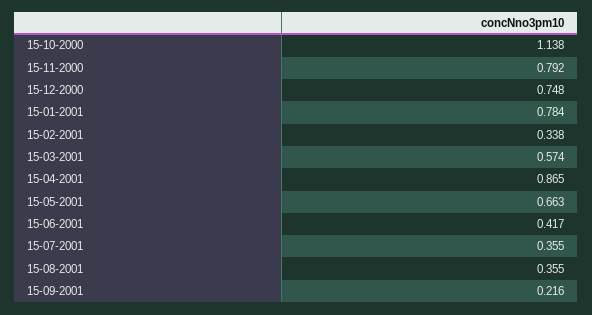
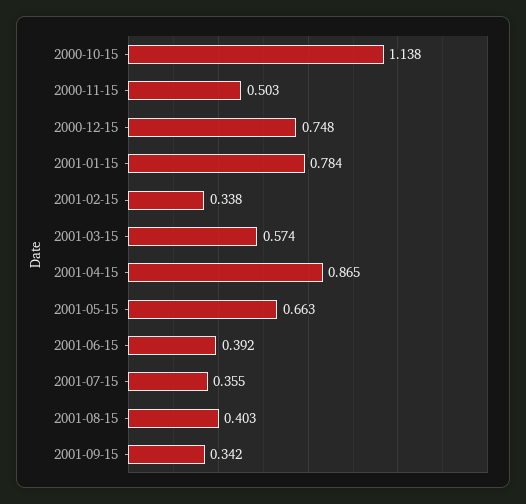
15-11-2000: 0.792 -> 0.503
15-06-2001: 0.417 -> 0.392
15-08-2001: 0.355 -> 0.403
15-09-2001: 0.216 -> 0.342

